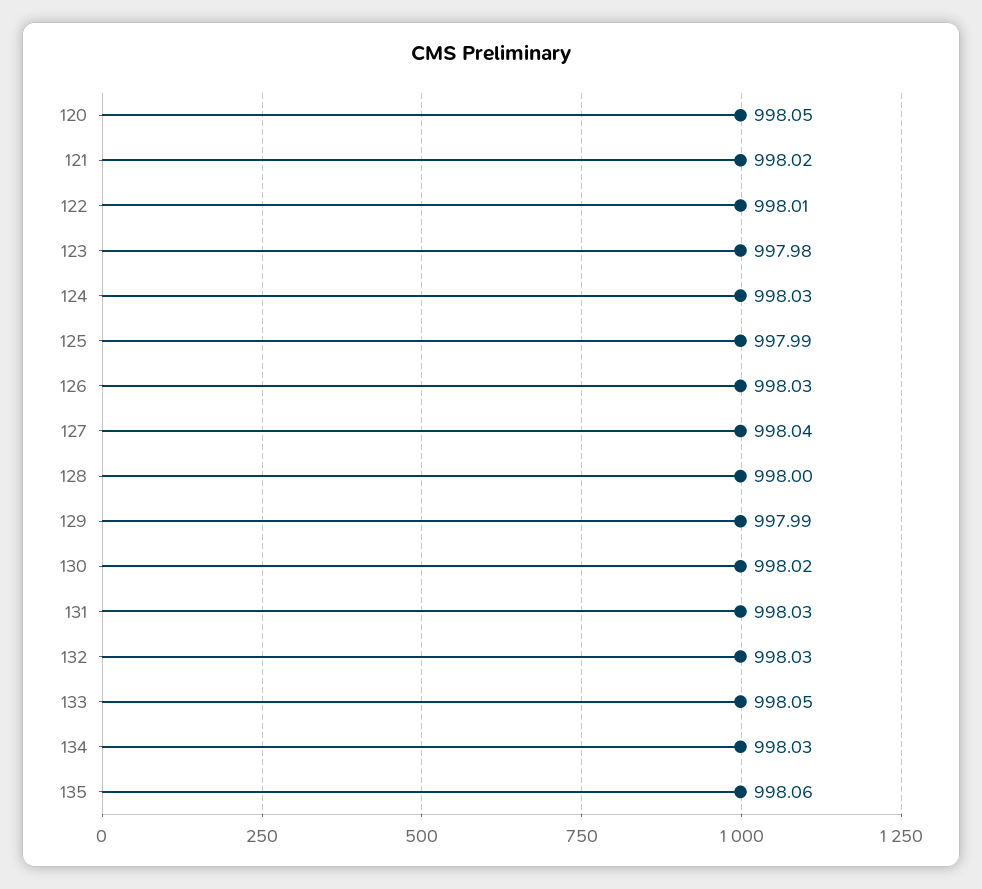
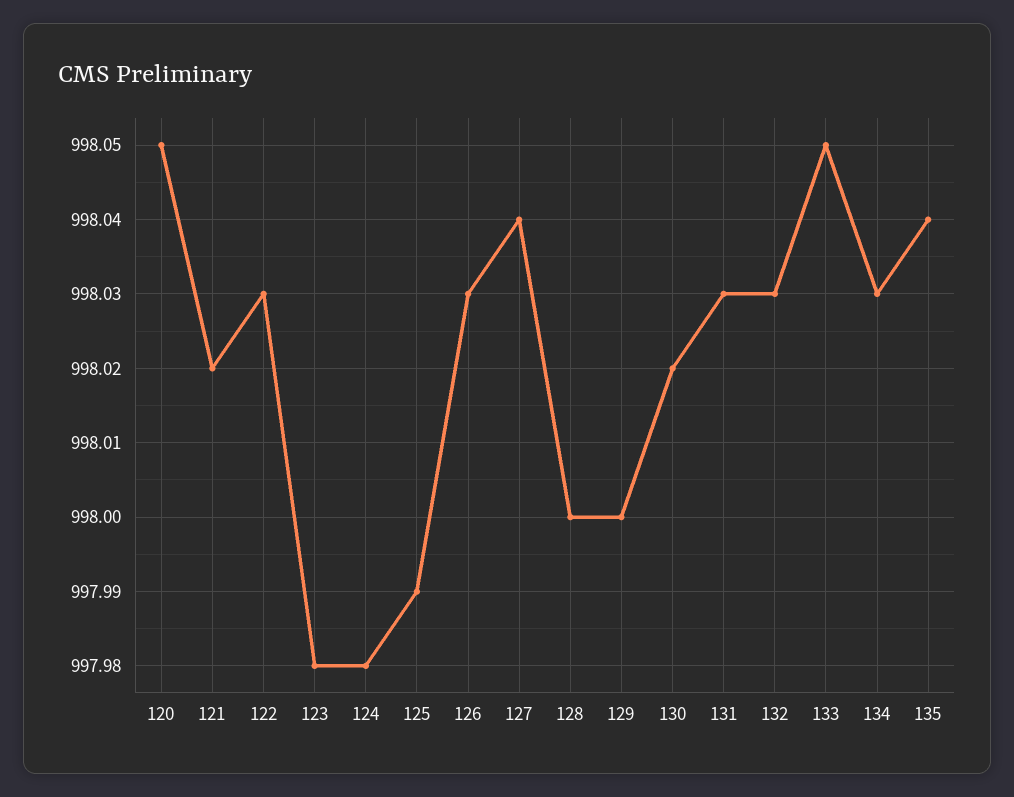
122: 998.01 -> 998.03
124: 998.03 -> 997.98
129: 997.99 -> 998
135: 998.06 -> 998.04

